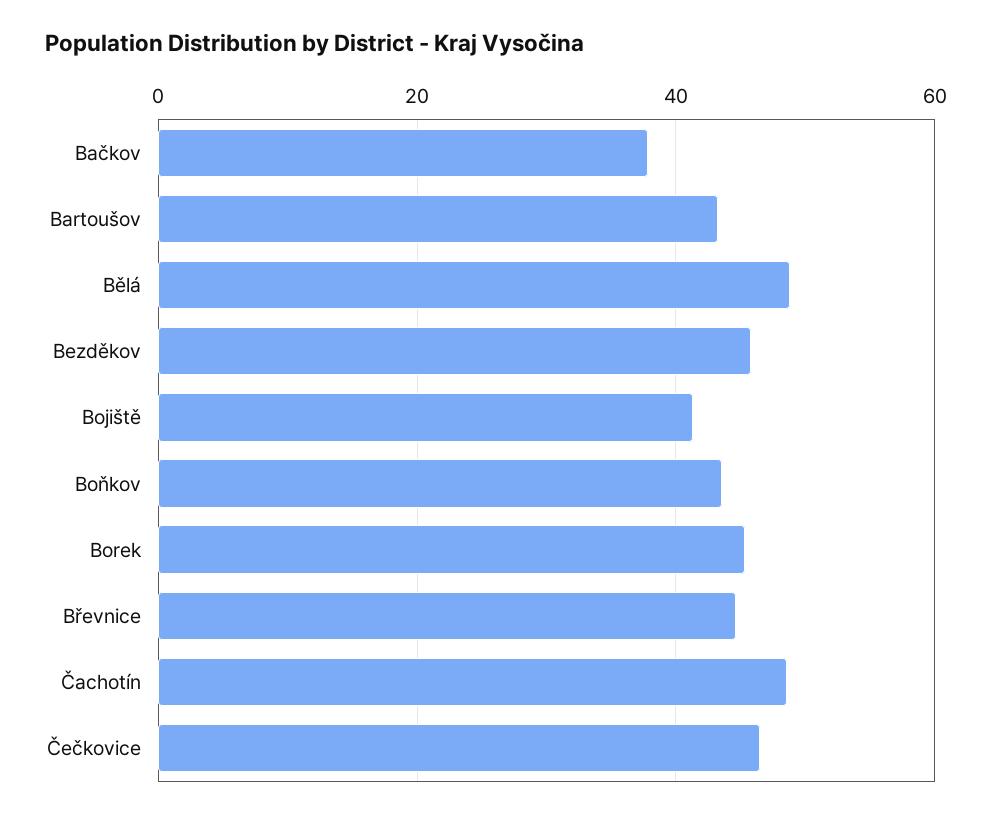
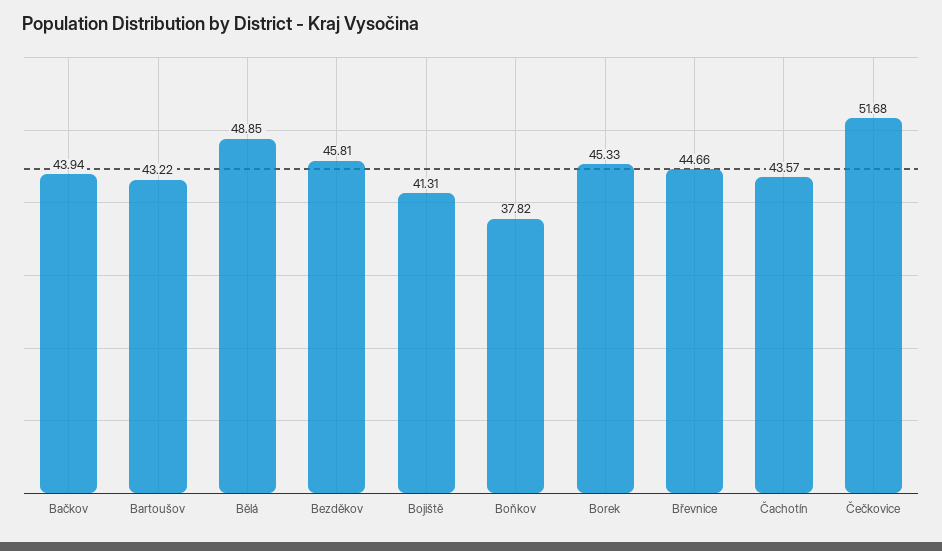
Bačkov: 38 -> 43.94
Boňkov: 44 -> 37.82
Čachotín: 48 -> 43.57
Čečkovice: 46 -> 51.68

